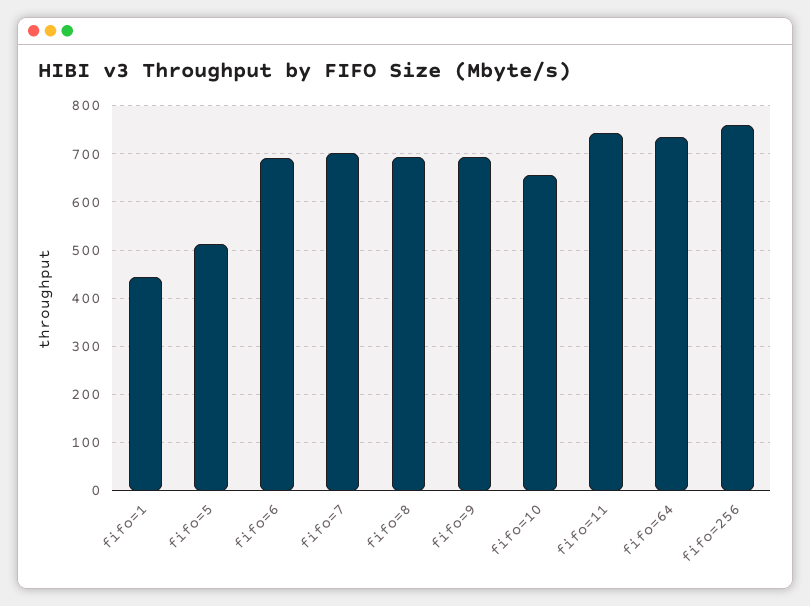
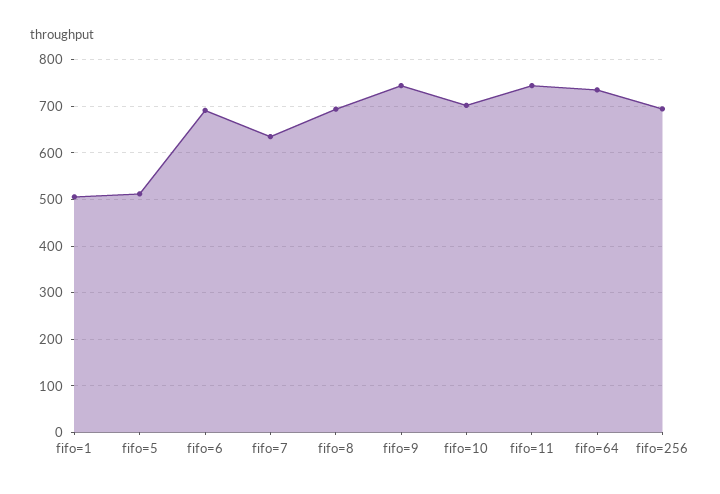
fifo=1: 440 -> 500
fifo=7: 700 -> 640
fifo=9: 700 -> 740
fifo=10: 660 -> 700
fifo=256: 760 -> 700

